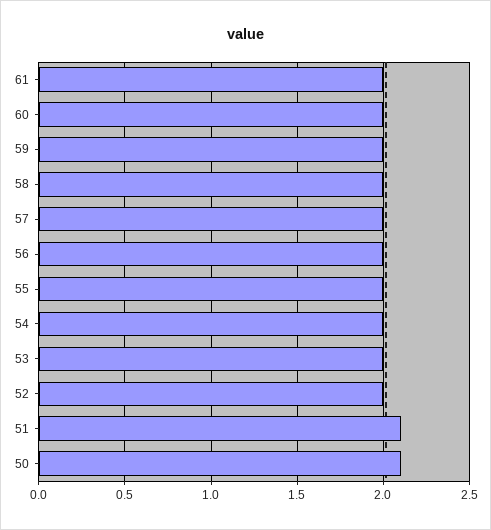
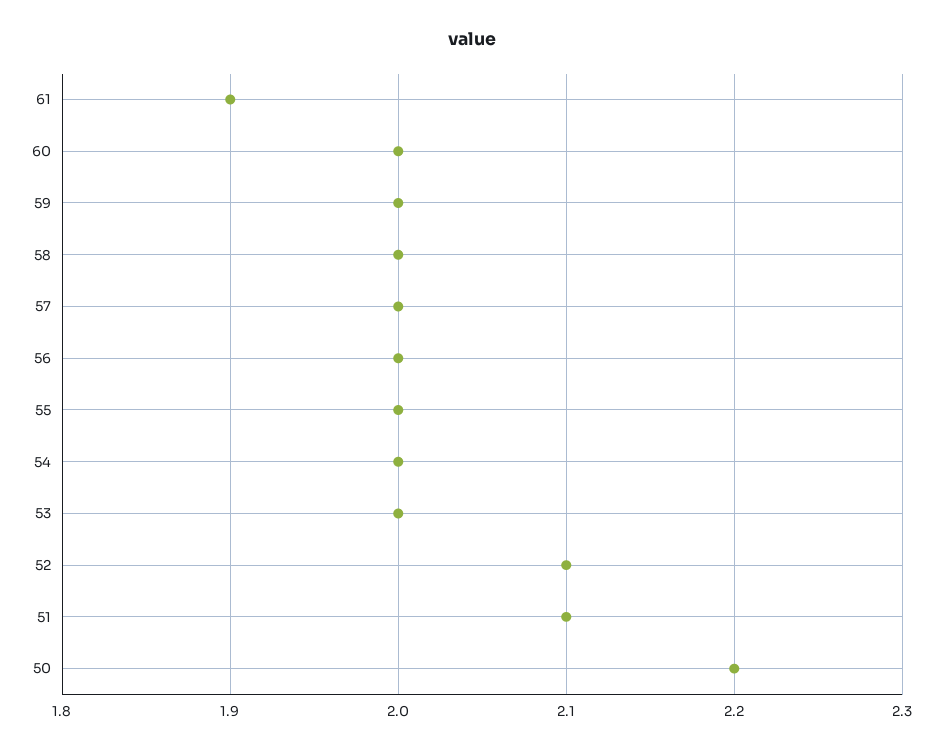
61: 2 -> 1.9
52: 2 -> 2.1
50: 2.1 -> 2.2

